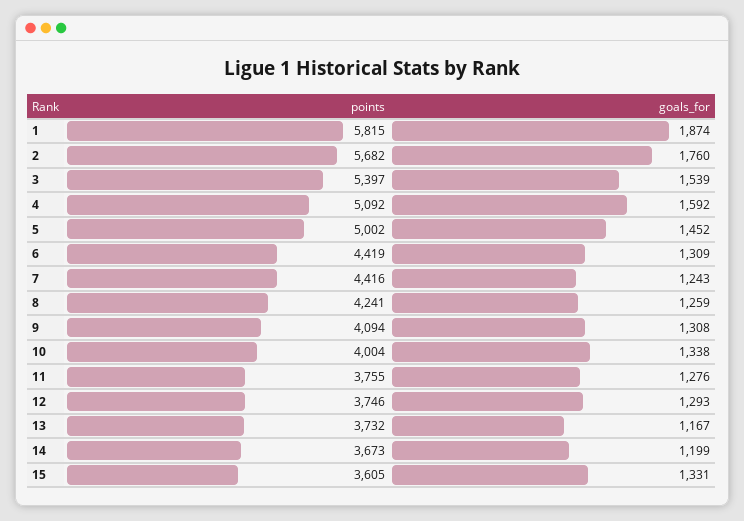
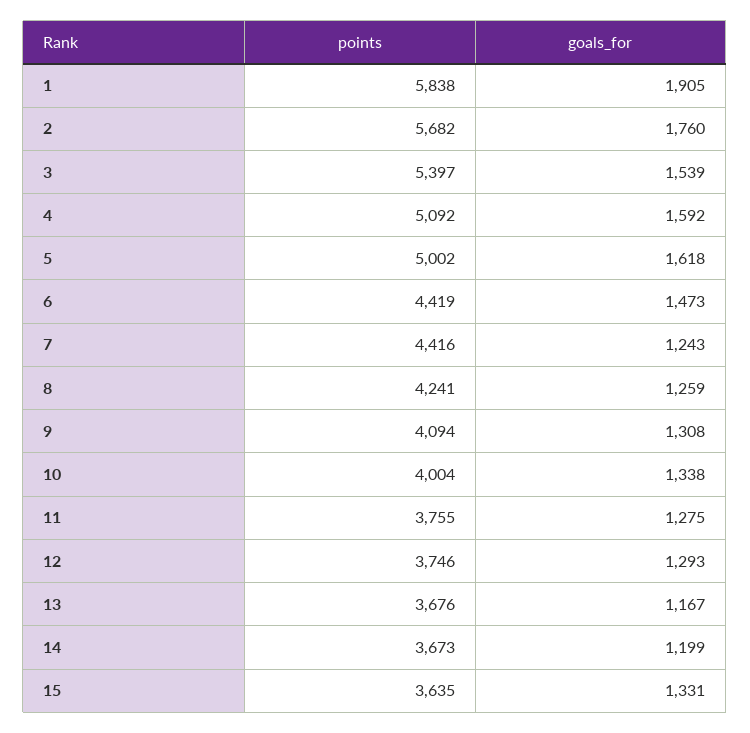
points, 1: 5815 -> 5838
goals_for, 1: 1874 -> 1905
goals_for, 5: 1452 -> 1618
goals_for, 6: 1309 -> 1473
goals_for, 11: 1276 -> 1275
points, 13: 3732 -> 3676
points, 15: 3605 -> 3635

